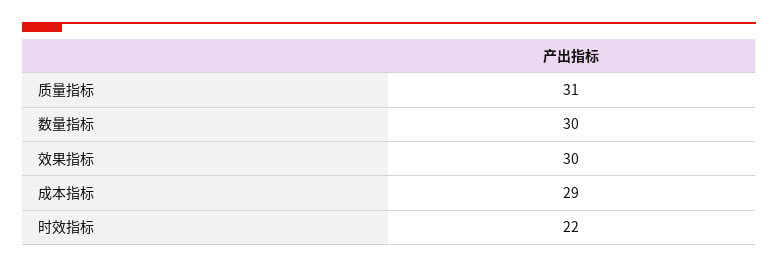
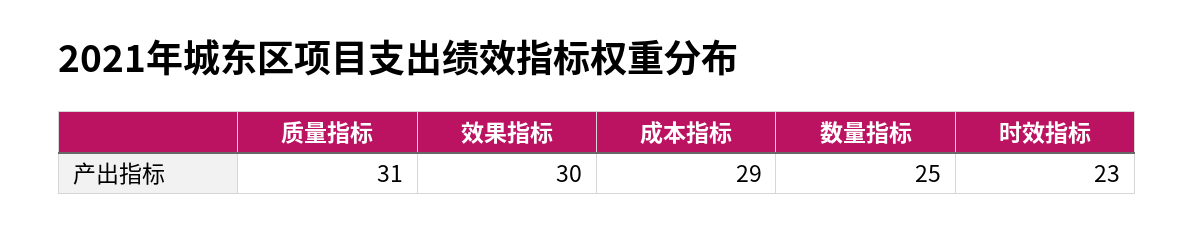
数量指标: 30 -> 25
时效指标: 22 -> 23

